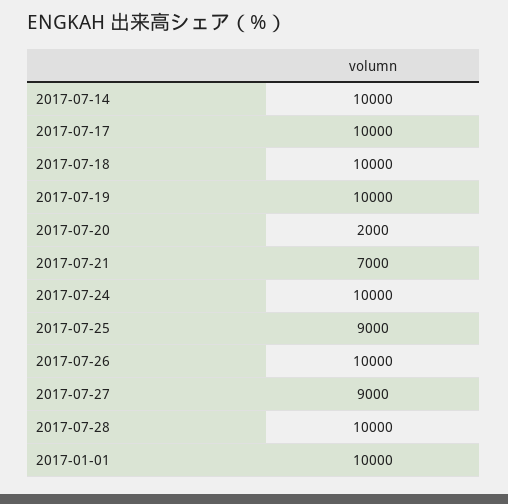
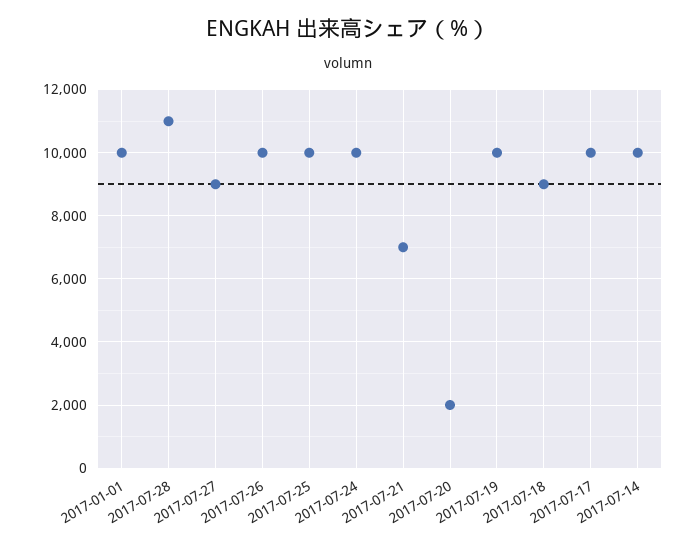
2017-07-18: 10000 -> 9000
2017-07-25: 9000 -> 10000
2017-07-28: 10000 -> 11000

